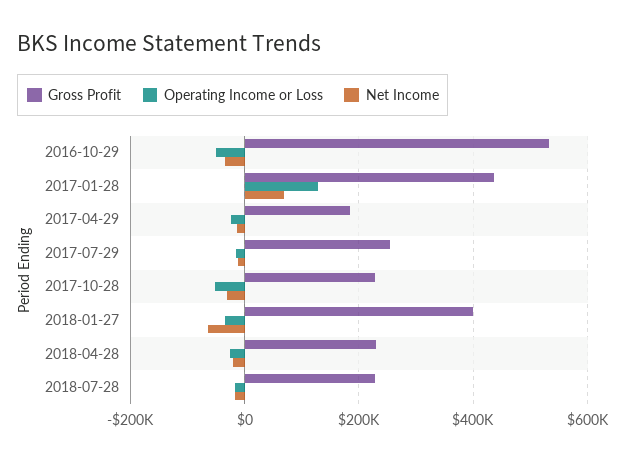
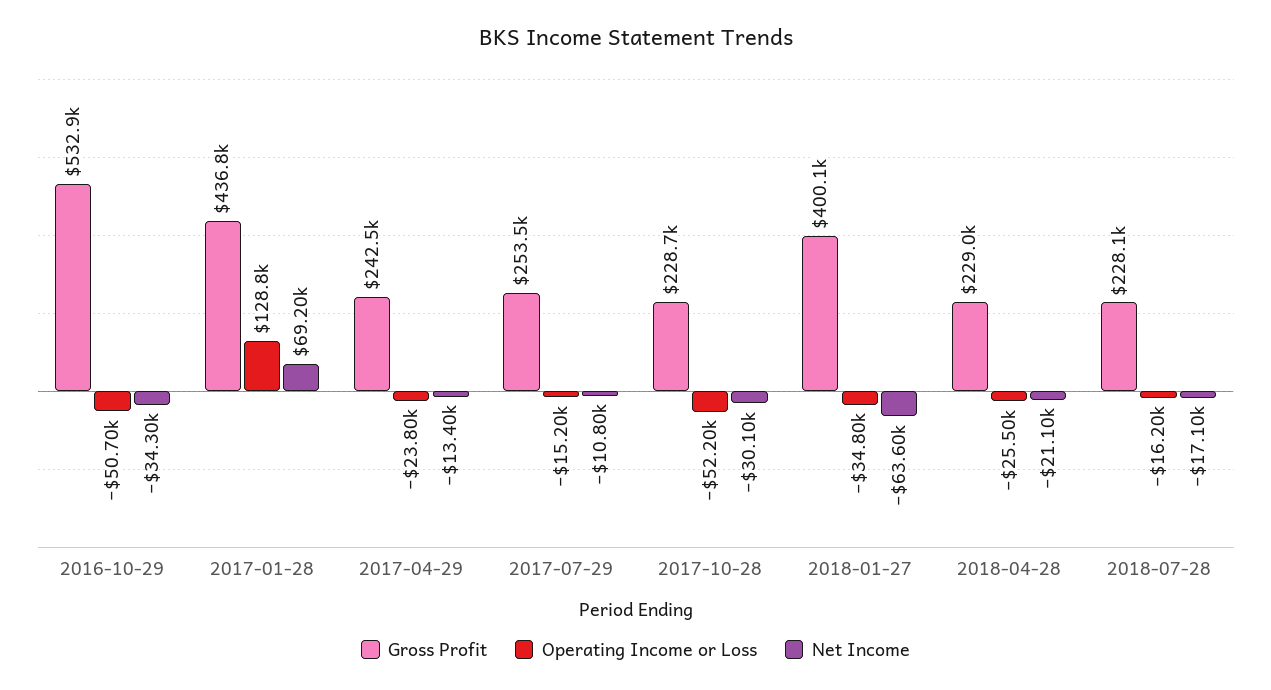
Gross Profit, 2017-04-29: 180000 -> 242500

